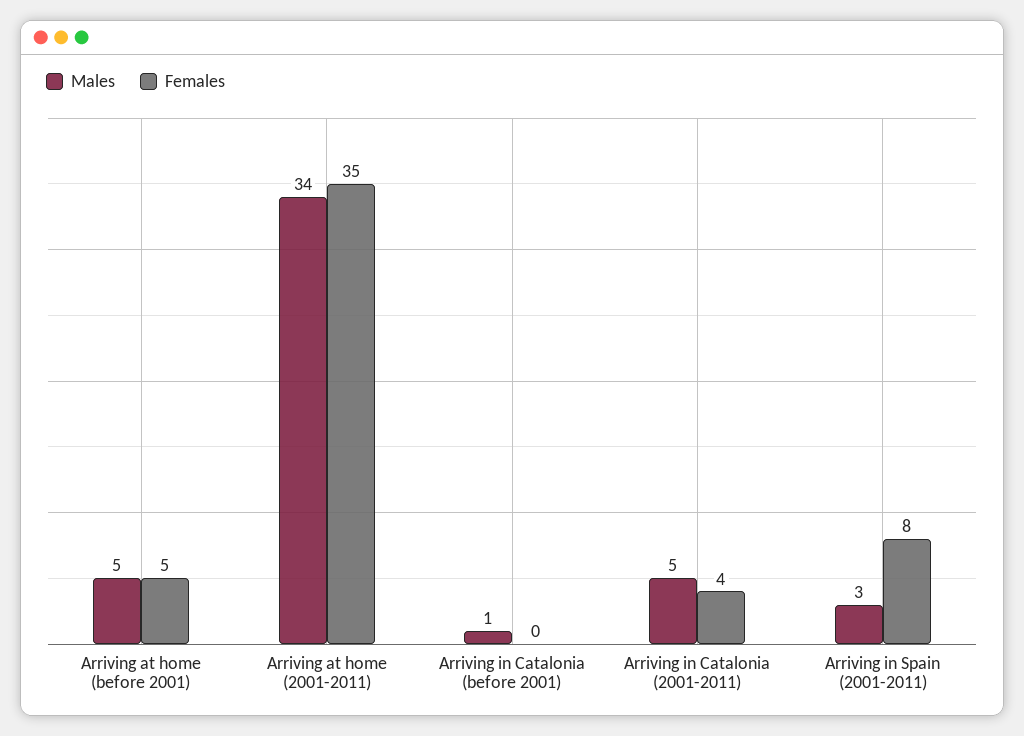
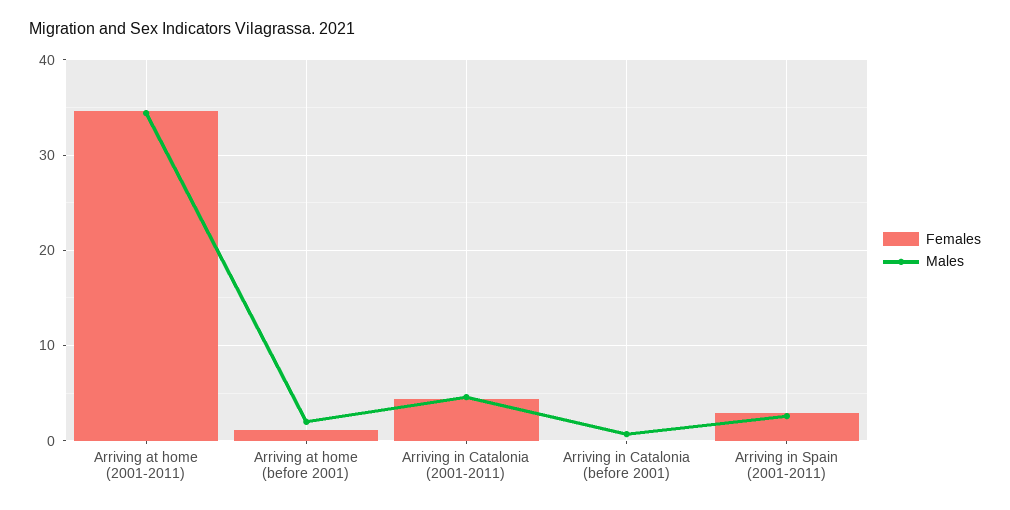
Males, Arriving at home (before 2001): 5 -> 2
Females, Arriving at home (before 2001): 5 -> 1
Females, Arriving in Spain (2001-2011): 8 -> 3

